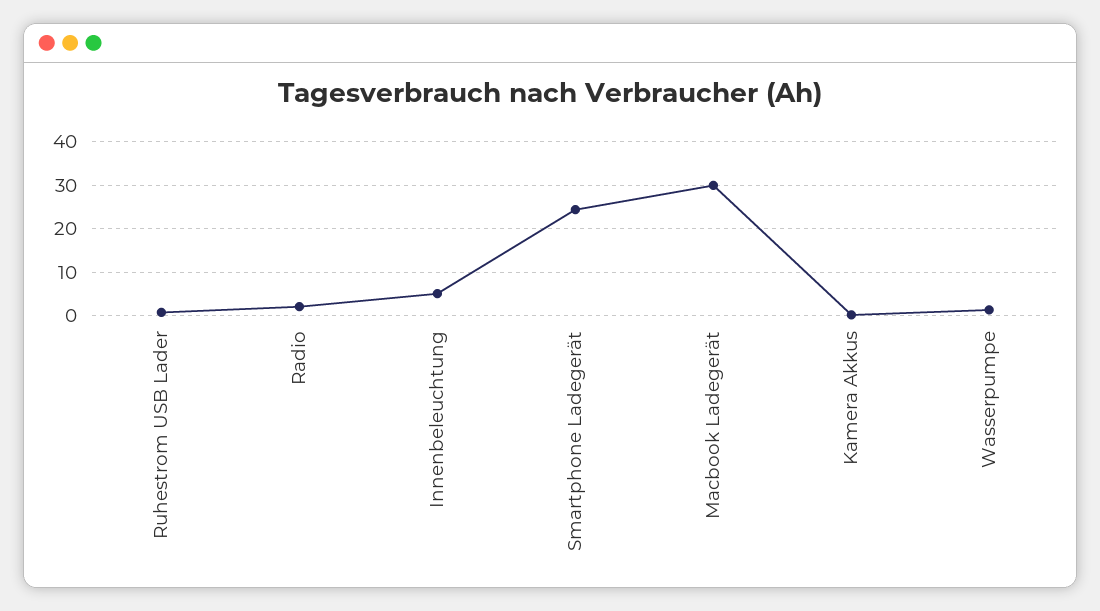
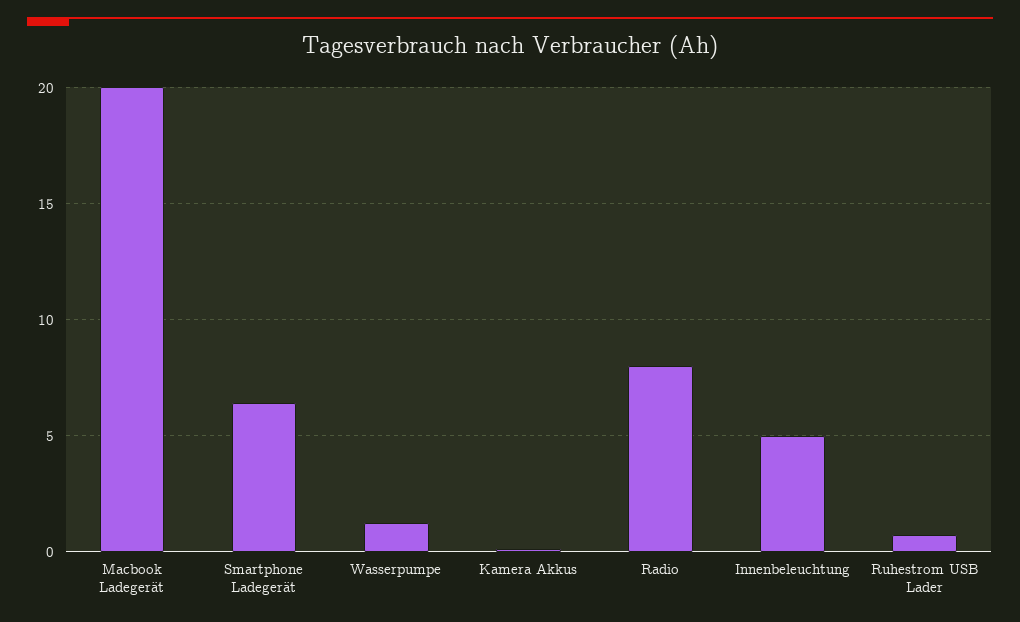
Radio: 2 -> 8
Smartphone Ladegerät: 24 -> 6.5
Macbook Ladegerät: 30 -> 20

